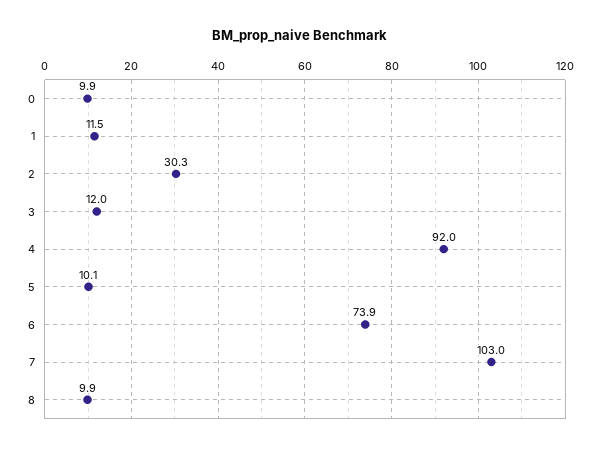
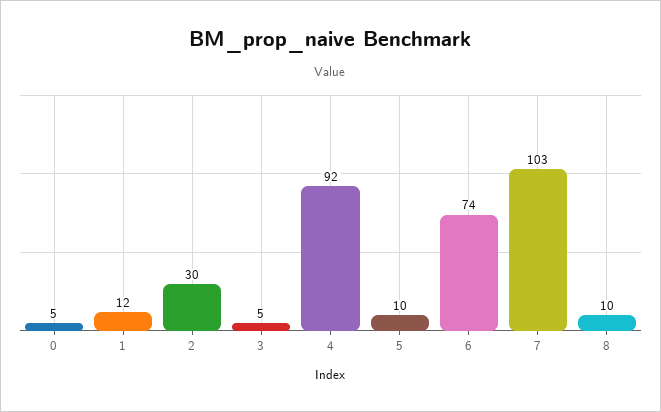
0: 9.9 -> 5
3: 12 -> 5

